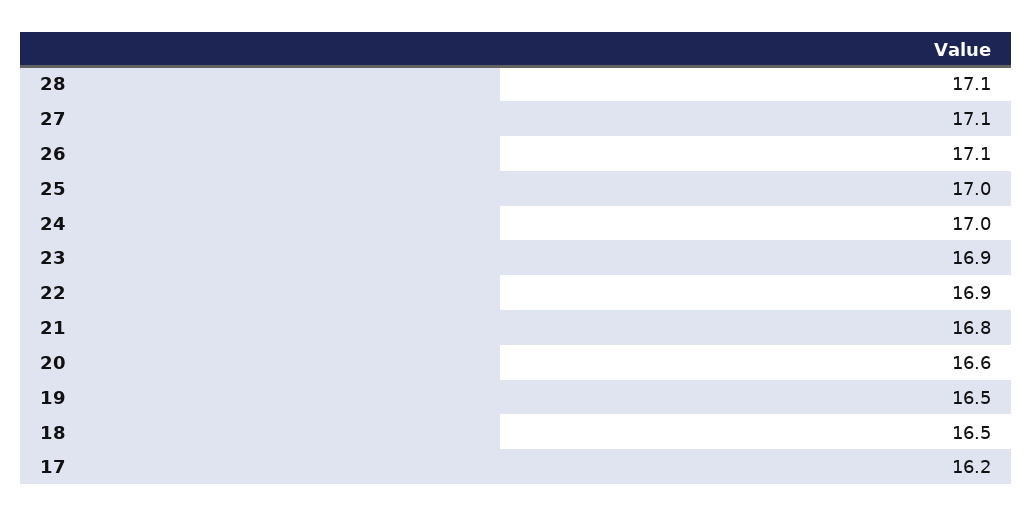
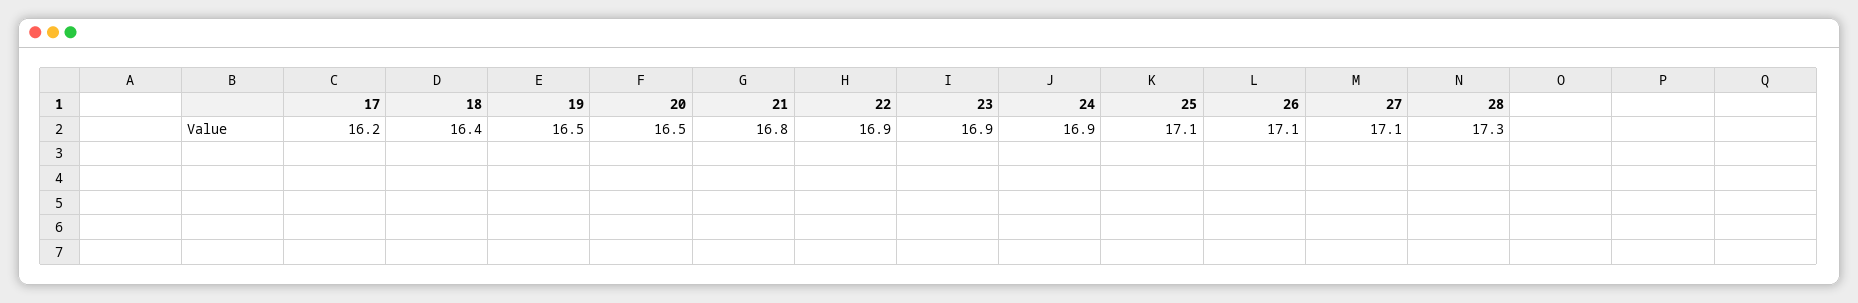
28: 17.1 -> 17.3
25: 17 -> 17.1
24: 17 -> 16.9
20: 16.6 -> 16.5
18: 16.5 -> 16.4

